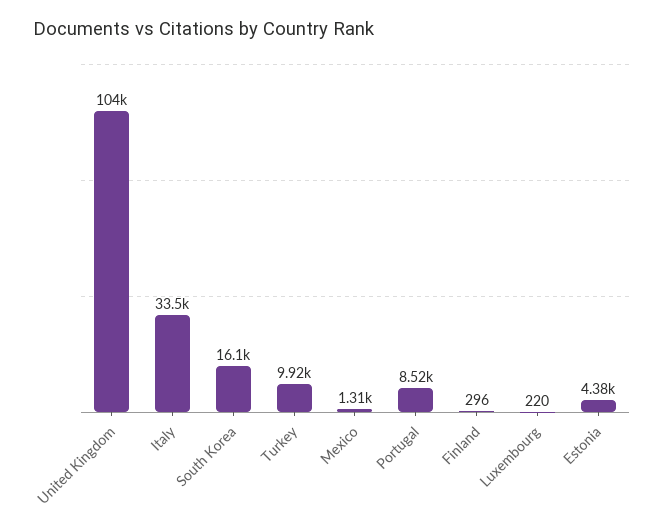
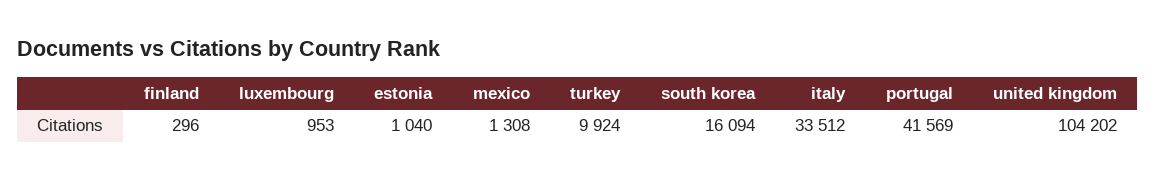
Portugal: 8520 -> 41569
Luxembourg: 220 -> 953
Estonia: 4380 -> 1040

